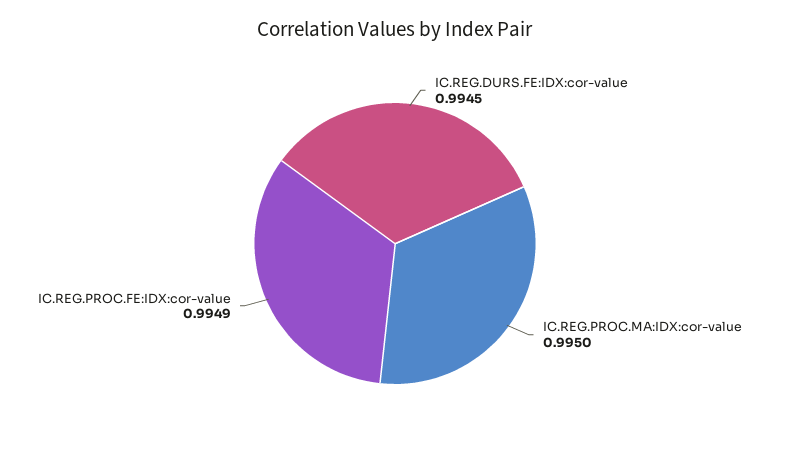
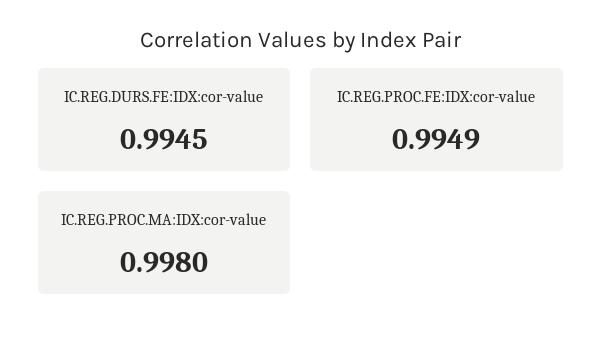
IC.REG.PROC.MA:IDX:cor-value: 0.995 -> 0.998

